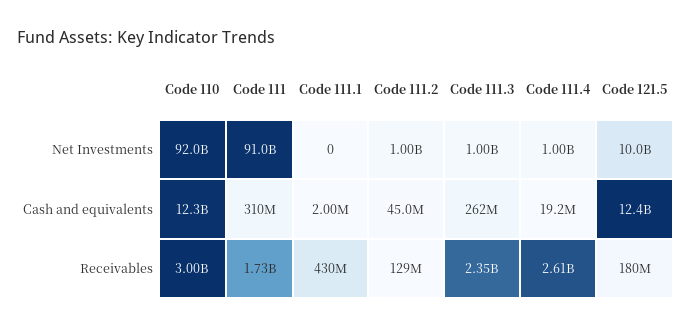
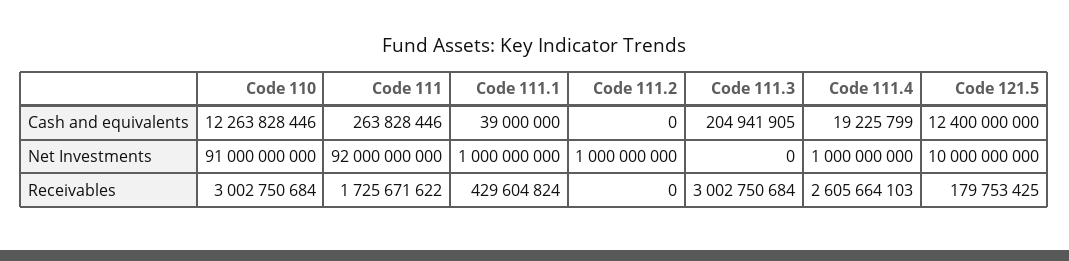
Code 110, Net Investments: 92000000000 -> 91000000000
Code 111, Net Investments: 91000000000 -> 92000000000
Code 111.1, Net Investments: 0 -> 1000000000
Code 111.3, Net Investments: 1000000000 -> 0
Code 111, Cash and equivalents: 310000000 -> 263828446
Code 111.1, Cash and equivalents: 2000000 -> 39000000
Code 111.2, Cash and equivalents: 45000000 -> 0
Code 111.3, Cash and equivalents: 262000000 -> 204941905
Code 111.2, Receivables: 129000000 -> 0
Code 111.3, Receivables: 2350000000 -> 3002750684

